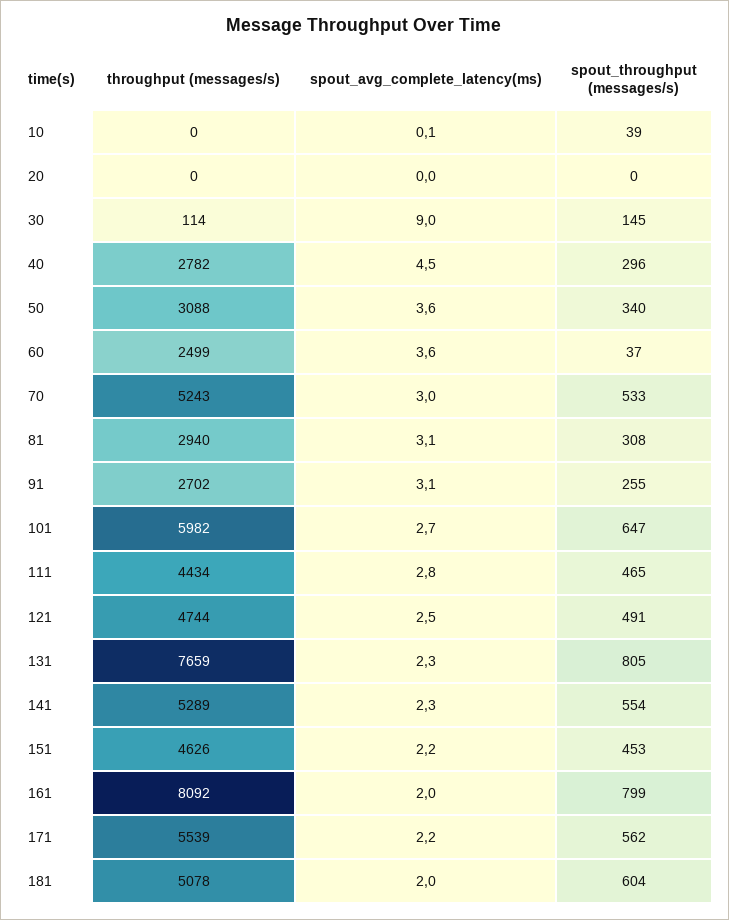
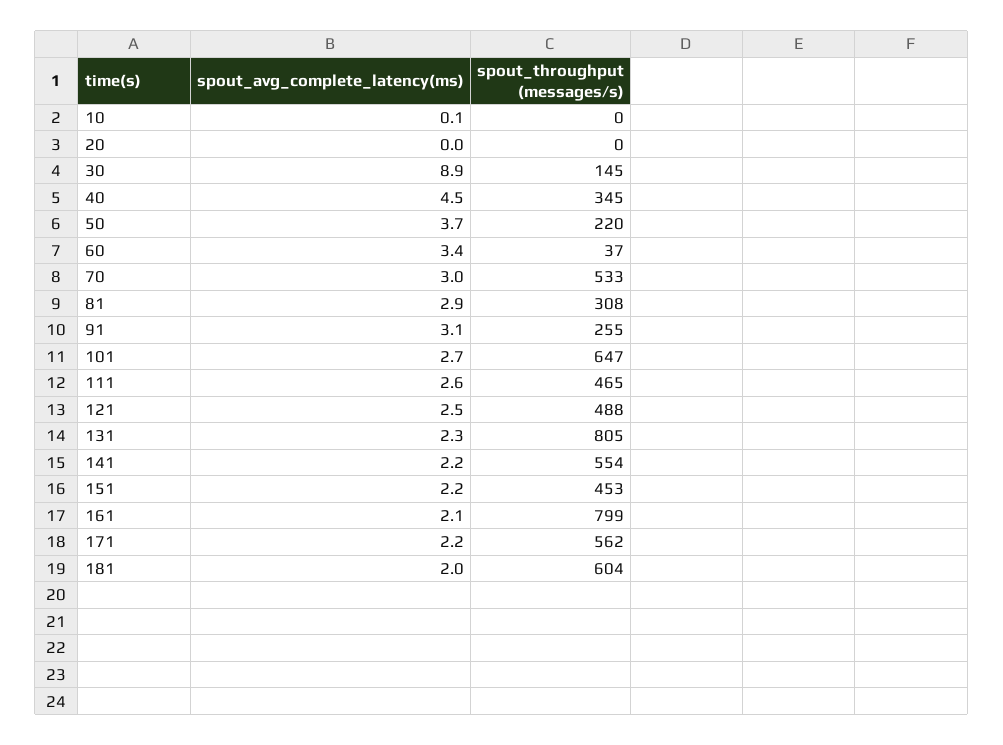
throughput (messages/s), 10: 0 -> none
spout_throughput (messages/s), 10: 39 -> 0
throughput (messages/s), 20: 0 -> none
throughput (messages/s), 30: 114 -> none
spout_avg_complete_latency(ms), 30: 9 -> 8.9
throughput (messages/s), 40: 2782 -> none
spout_throughput (messages/s), 40: 296 -> 345
throughput (messages/s), 50: 3088 -> none
spout_avg_complete_latency(ms), 50: 3.6 -> 3.7
spout_throughput (messages/s), 50: 340 -> 220
throughput (messages/s), 60: 2499 -> none
spout_avg_complete_latency(ms), 60: 3.6 -> 3.4
throughput (messages/s), 70: 5243 -> none
throughput (messages/s), 81: 2940 -> none
spout_avg_complete_latency(ms), 81: 3.1 -> 2.9
throughput (messages/s), 91: 2702 -> none
throughput (messages/s), 101: 5982 -> none
throughput (messages/s), 111: 4434 -> none
spout_avg_complete_latency(ms), 111: 2.8 -> 2.6
throughput (messages/s), 121: 4744 -> none
spout_throughput (messages/s), 121: 491 -> 488
throughput (messages/s), 131: 7659 -> none
throughput (messages/s), 141: 5289 -> none
spout_avg_complete_latency(ms), 141: 2.3 -> 2.2
throughput (messages/s), 151: 4626 -> none
throughput (messages/s), 161: 8092 -> none
spout_avg_complete_latency(ms), 161: 2 -> 2.1
throughput (messages/s), 171: 5539 -> none
throughput (messages/s), 181: 5078 -> none

